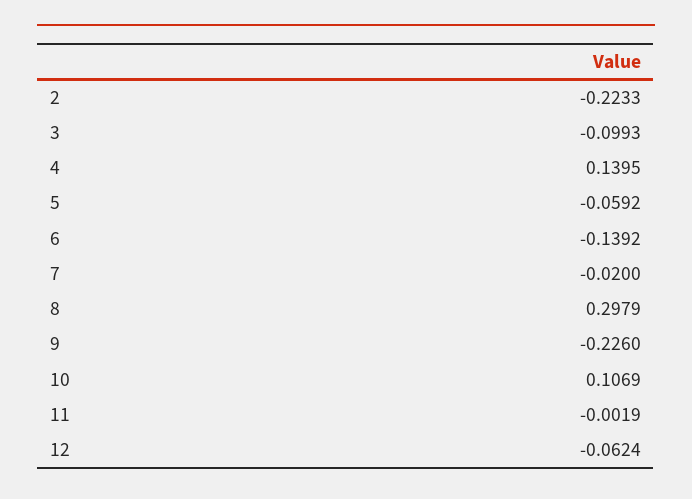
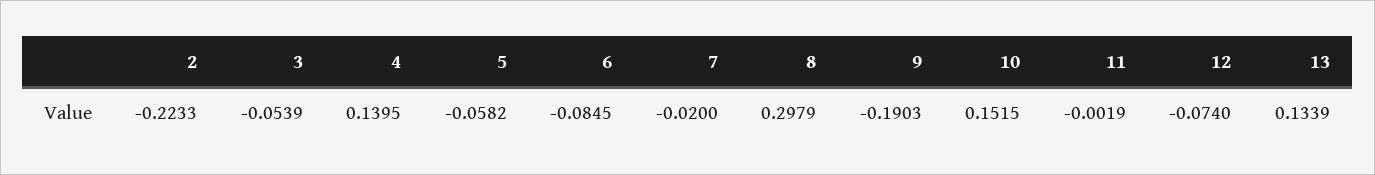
3: -0.0993 -> -0.0539
5: -0.0592 -> -0.0582
6: -0.1392 -> -0.0845
9: -0.226 -> -0.1903
10: 0.1069 -> 0.1515
12: -0.0624 -> -0.074
13: none -> 0.1339

